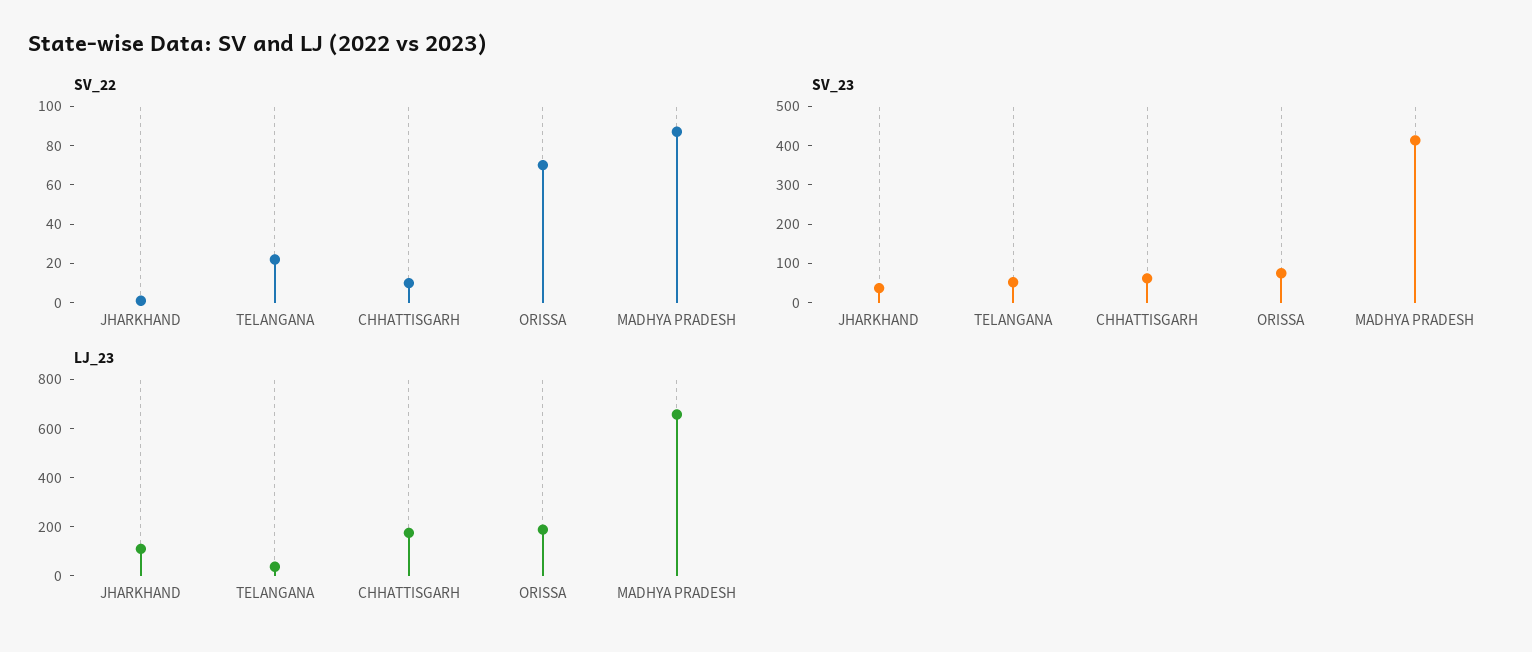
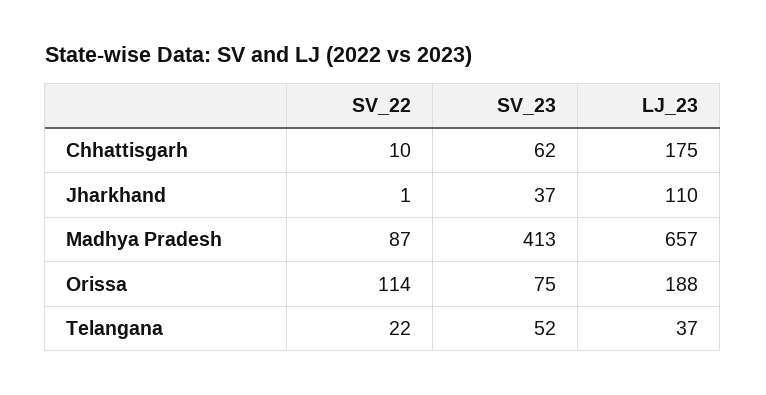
SV_22, ORISSA: 70 -> 114

